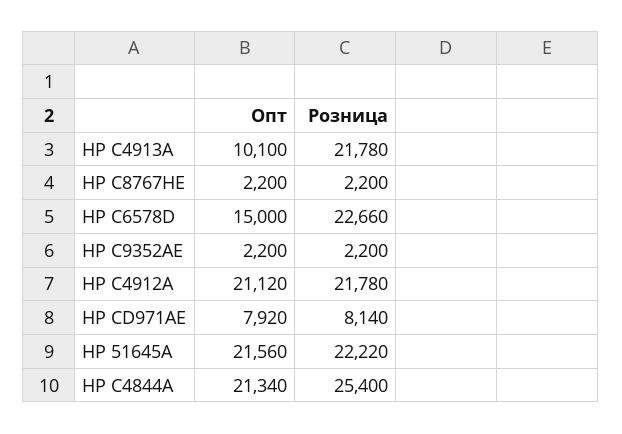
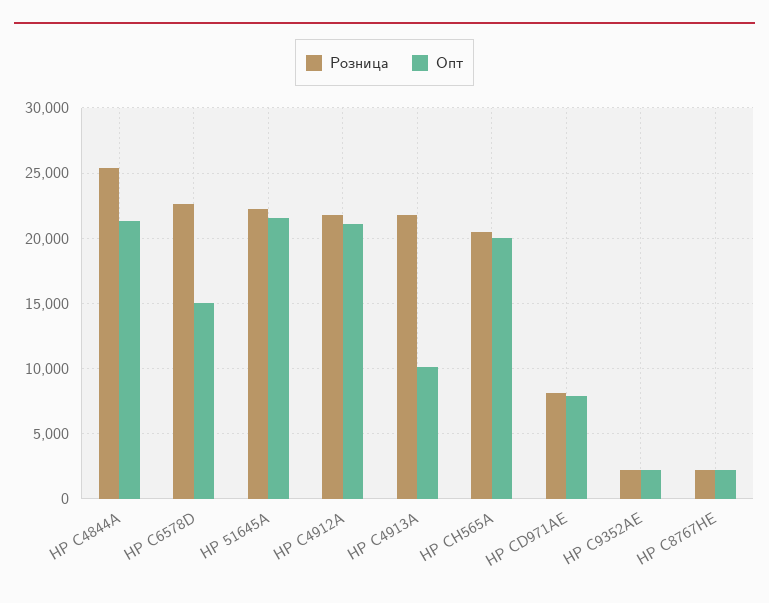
Розница, HP CH565A: none -> 20500
Опт, HP CH565A: none -> 20000

